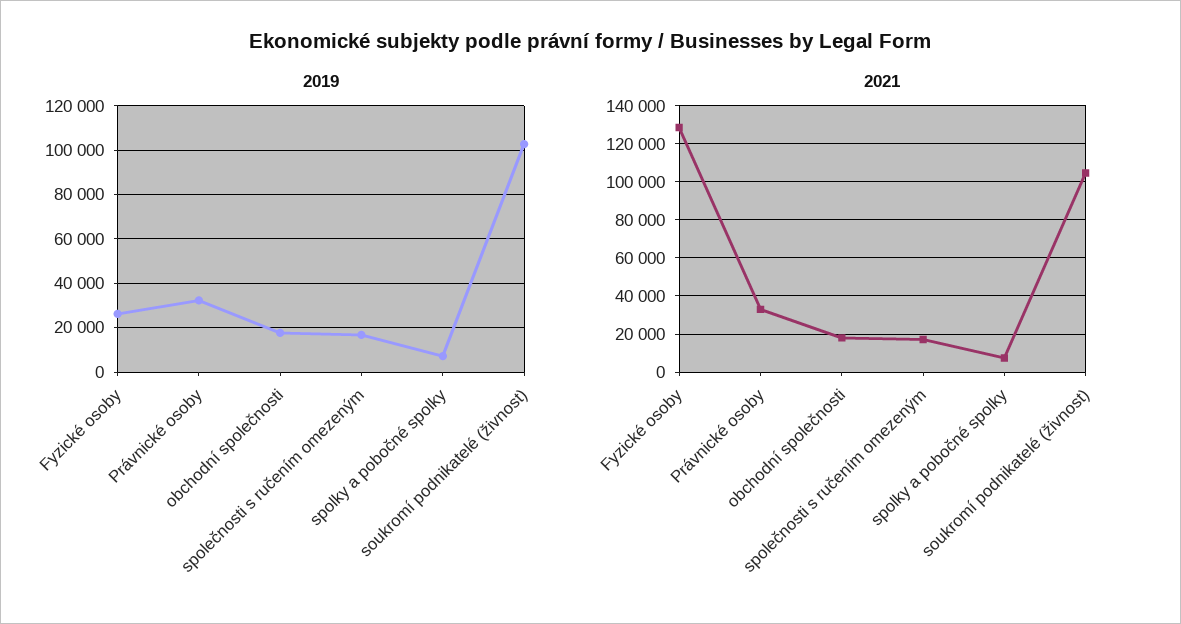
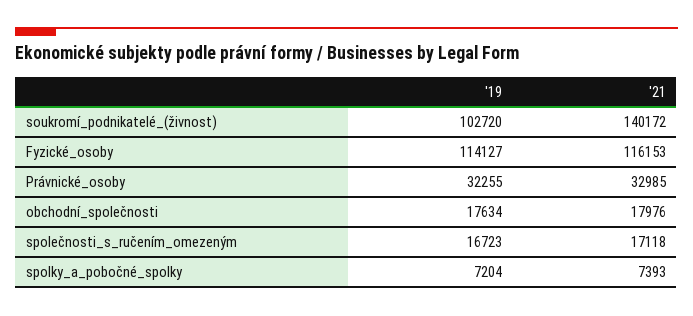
2019, Fyzické osoby: 25000 -> 114127
2021, Fyzické osoby: 130000 -> 116153
2021, soukromí podnikatelé (živnost): 105000 -> 140172

